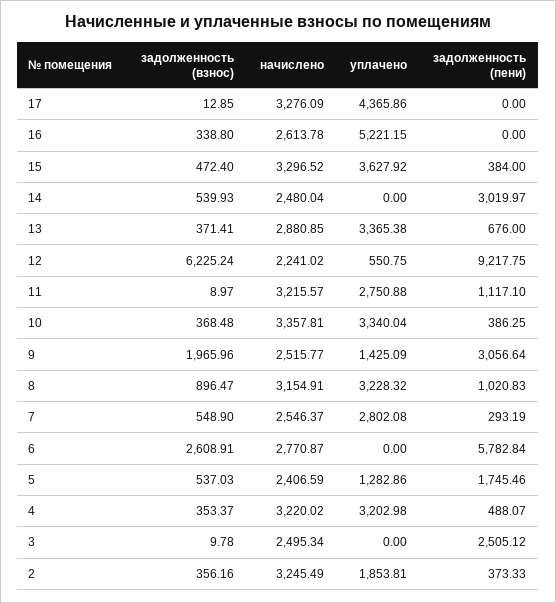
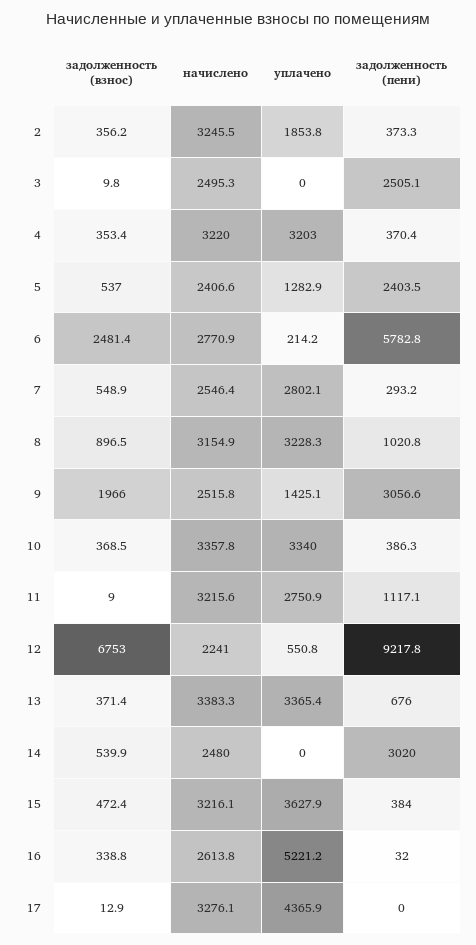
задолженность (пени), 16: 0 -> 32
начислено, 15: 3296.52 -> 3216.1
начислено, 13: 2880.85 -> 3383.3
задолженность (взнос), 12: 6225.24 -> 6753
задолженность (взнос), 6: 2608.91 -> 2481.4
уплачено, 6: 0 -> 214.2
задолженность (пени), 5: 1745.46 -> 2403.5
задолженность (пени), 4: 488.07 -> 370.4

